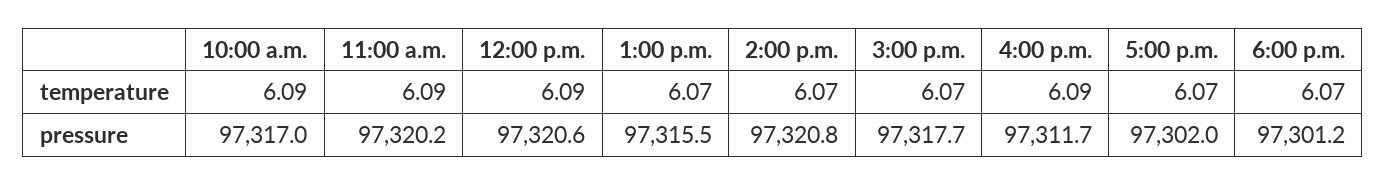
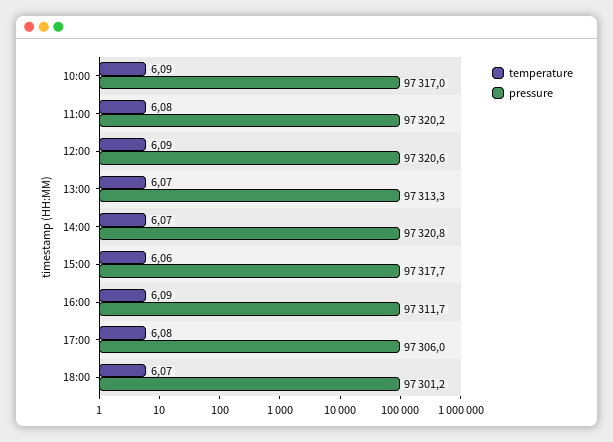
temperature, 11:00 a.m.: 6.09 -> 6.08
temperature, 3:00 p.m.: 6.07 -> 6.06
temperature, 5:00 p.m.: 6.07 -> 6.08
pressure, 1:00 p.m.: 97315.5 -> 97313.3
pressure, 5:00 p.m.: 97302 -> 97306

